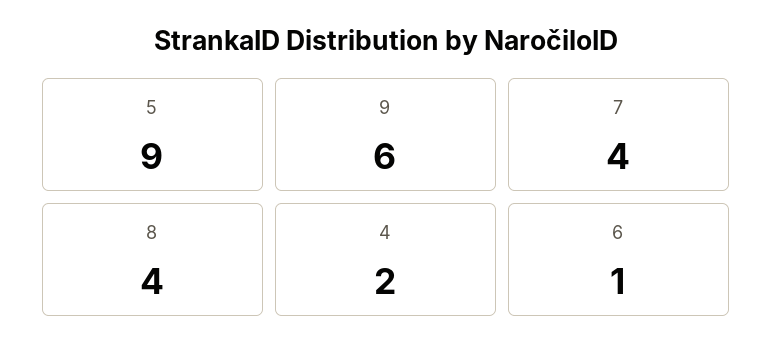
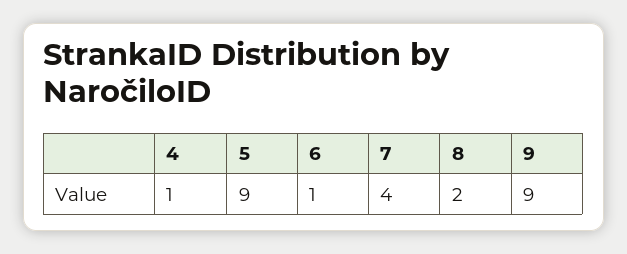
9: 6 -> 9
8: 4 -> 2
4: 2 -> 1

